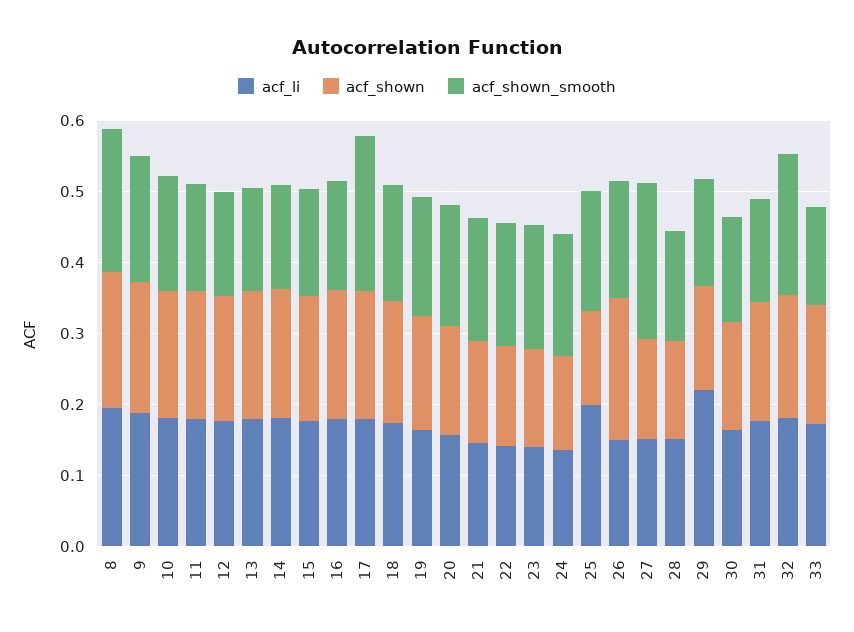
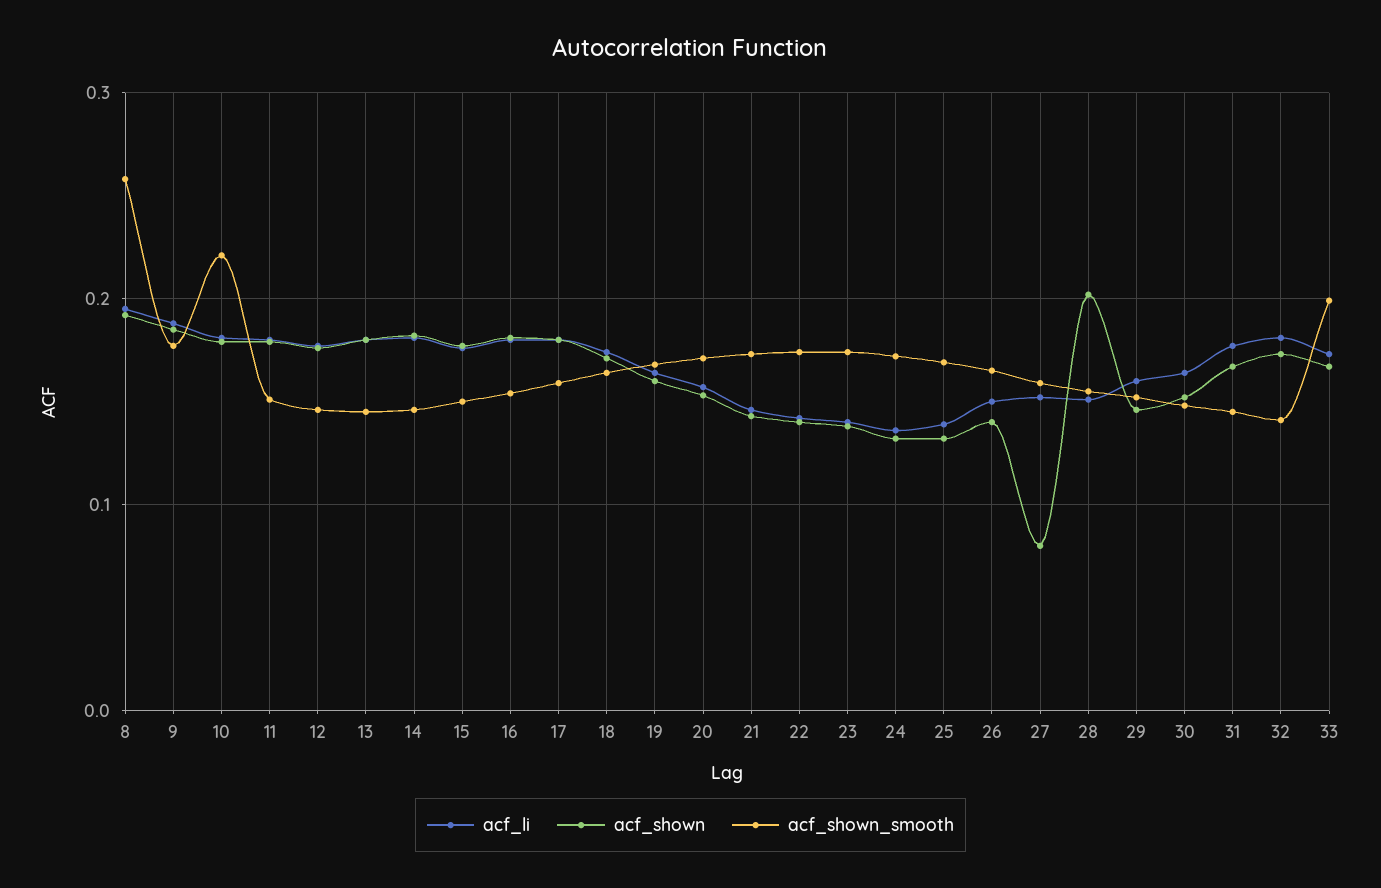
acf_shown_smooth, 8: 0.2 -> 0.26
acf_shown_smooth, 10: 0.16 -> 0.22
acf_shown_smooth, 17: 0.22 -> 0.16
acf_li, 25: 0.2 -> 0.14
acf_shown, 26: 0.2 -> 0.14
acf_shown, 27: 0.14 -> 0.08
acf_shown_smooth, 27: 0.22 -> 0.16
acf_shown, 28: 0.14 -> 0.2
acf_li, 29: 0.22 -> 0.16
acf_shown_smooth, 32: 0.2 -> 0.14
acf_shown_smooth, 33: 0.14 -> 0.2

